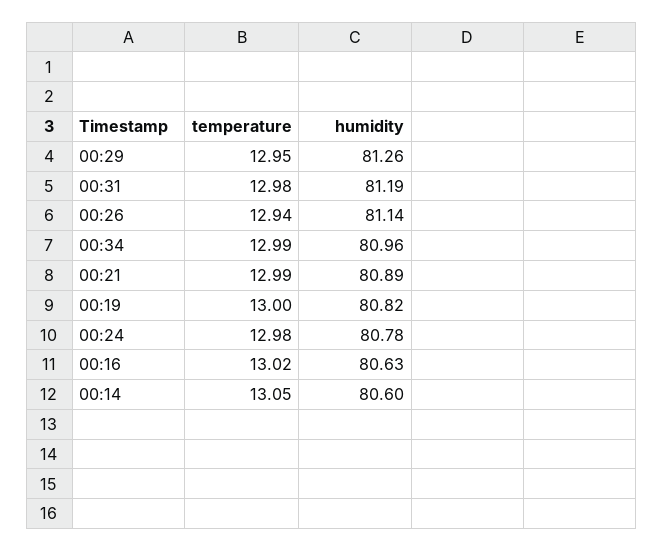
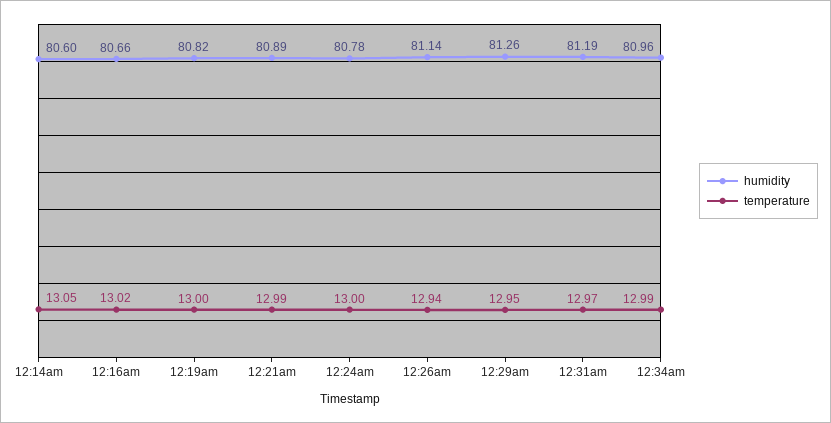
temperature, 00:31: 12.98 -> 12.97
temperature, 00:24: 12.98 -> 13
humidity, 00:16: 80.63 -> 80.66

